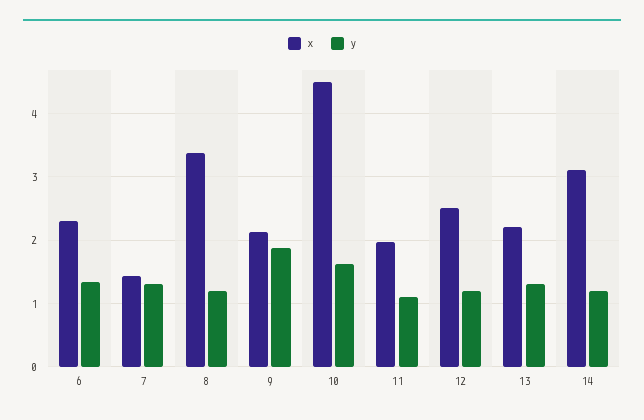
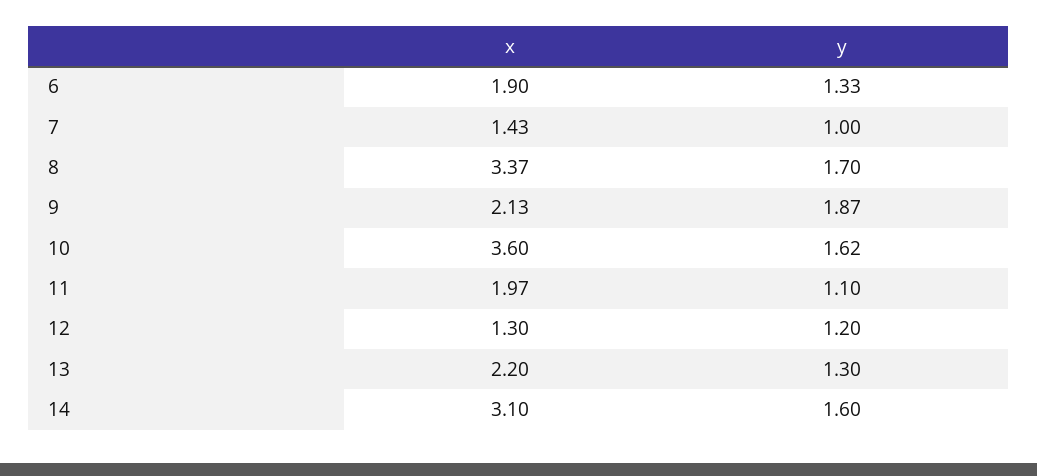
x, 6: 2.3 -> 1.9
y, 7: 1.3 -> 1
y, 8: 1.2 -> 1.7
x, 10: 4.5 -> 3.6
x, 12: 2.5 -> 1.3
y, 14: 1.2 -> 1.6

